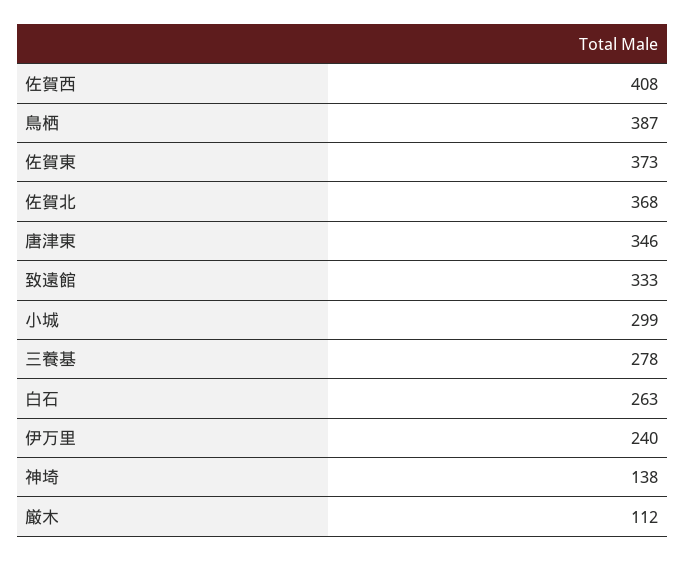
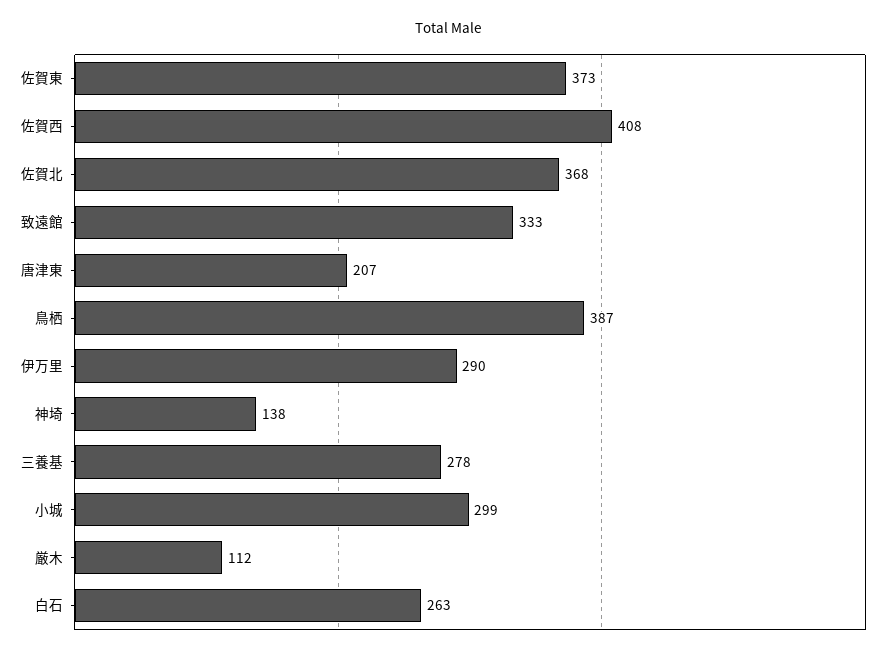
唐津東: 346 -> 207
伊万里: 240 -> 290

